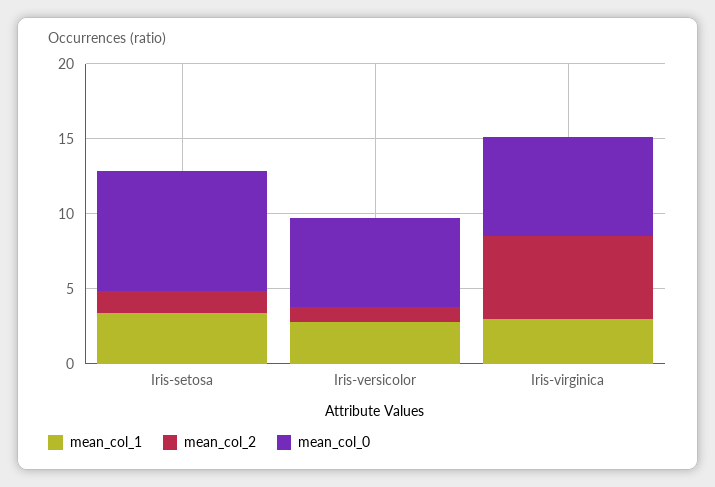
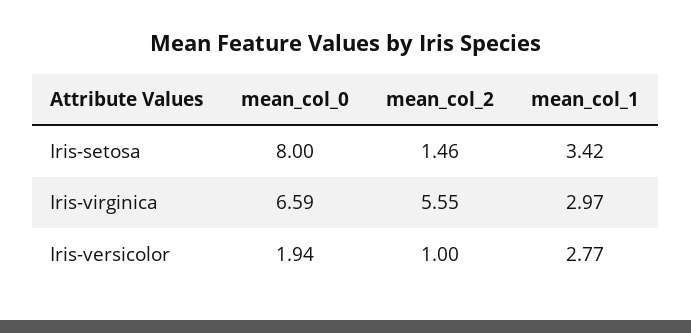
mean_col_0, Iris-versicolor: 6 -> 1.94

